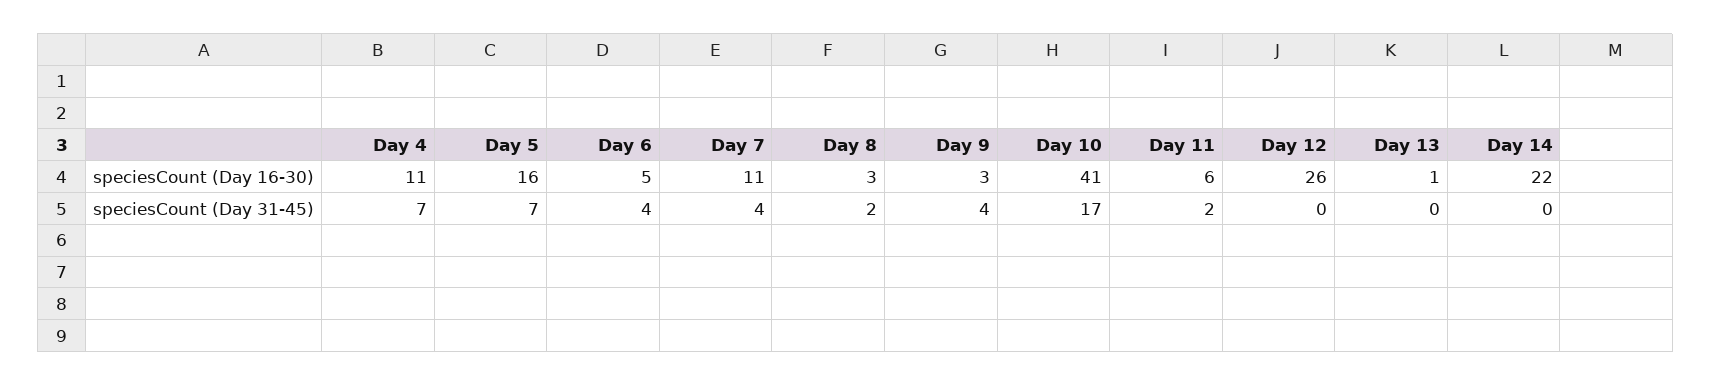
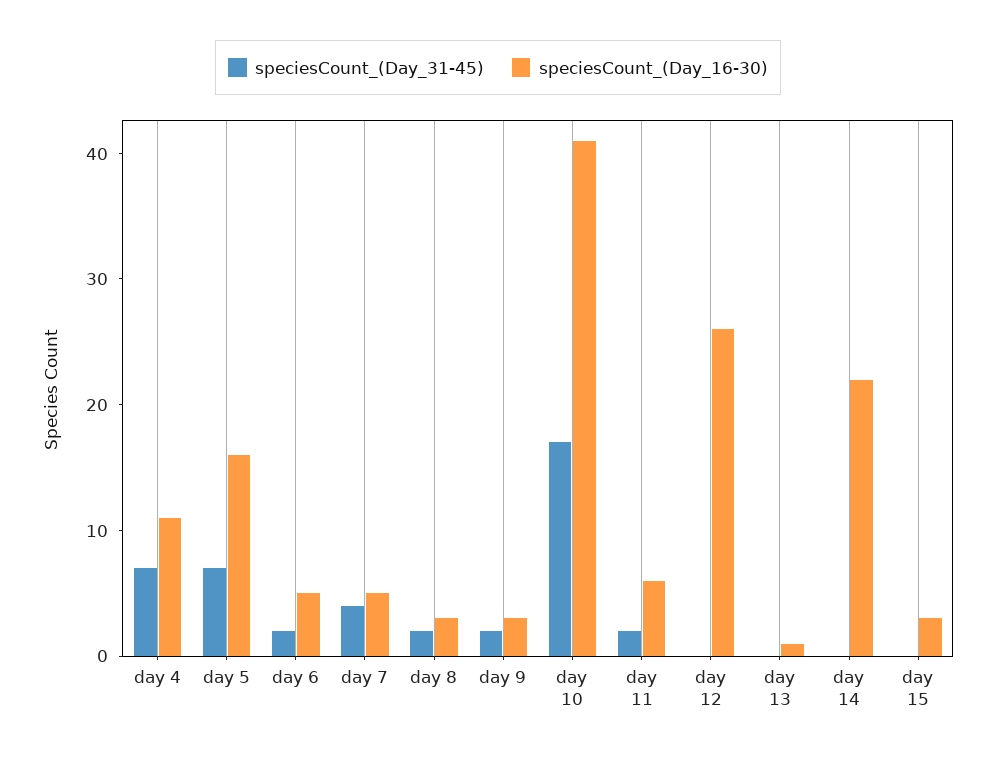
speciesCount (Day 16-30), Day 7: 11 -> 5
speciesCount (Day 31-45), Day 6: 4 -> 2
speciesCount (Day 31-45), Day 9: 4 -> 2
speciesCount (Day 31-45), day 15: none -> 0
speciesCount (Day 16-30), day 15: none -> 3

